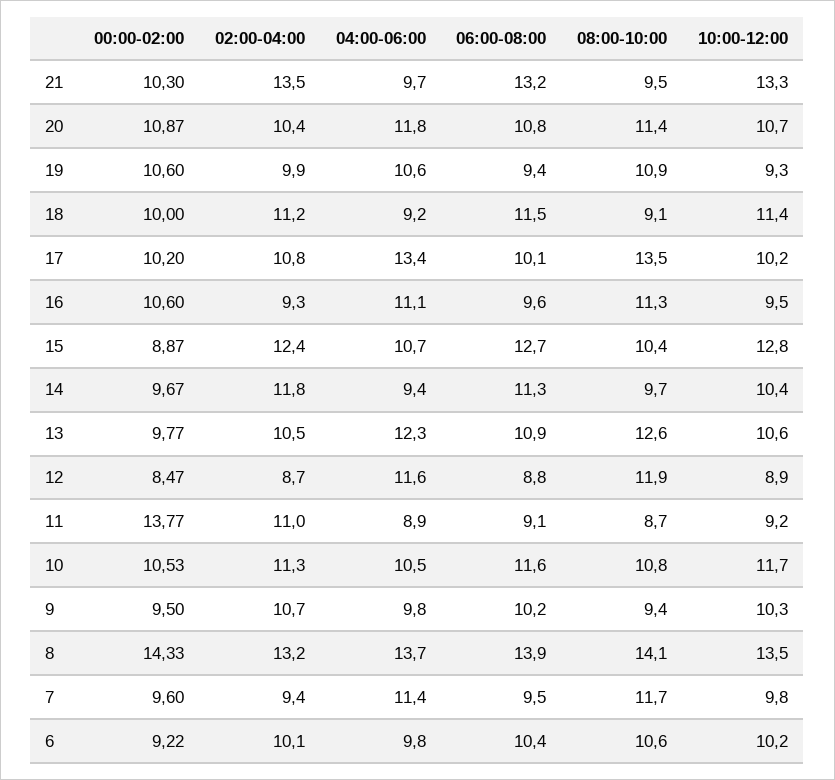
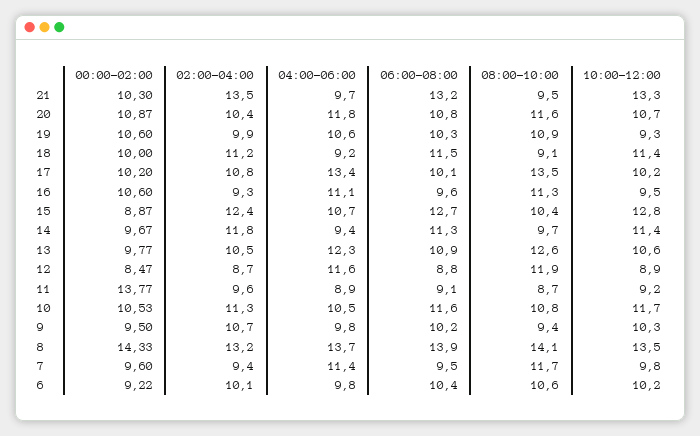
08:00-10:00, 20: 11.4 -> 11.6
06:00-08:00, 19: 9.4 -> 10.3
10:00-12:00, 14: 10.4 -> 11.4
02:00-04:00, 11: 11 -> 9.6

